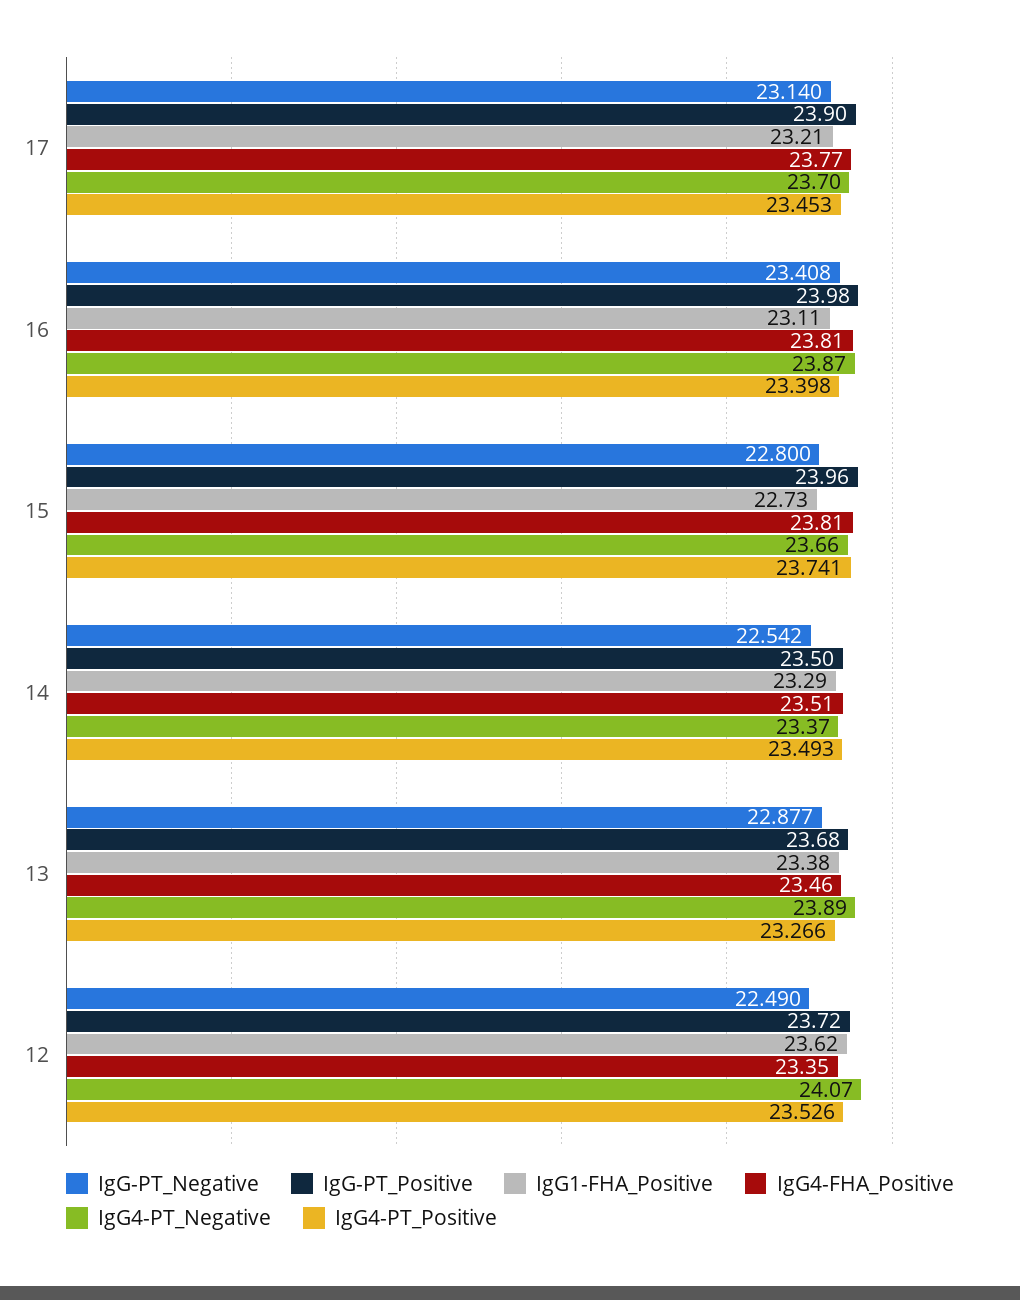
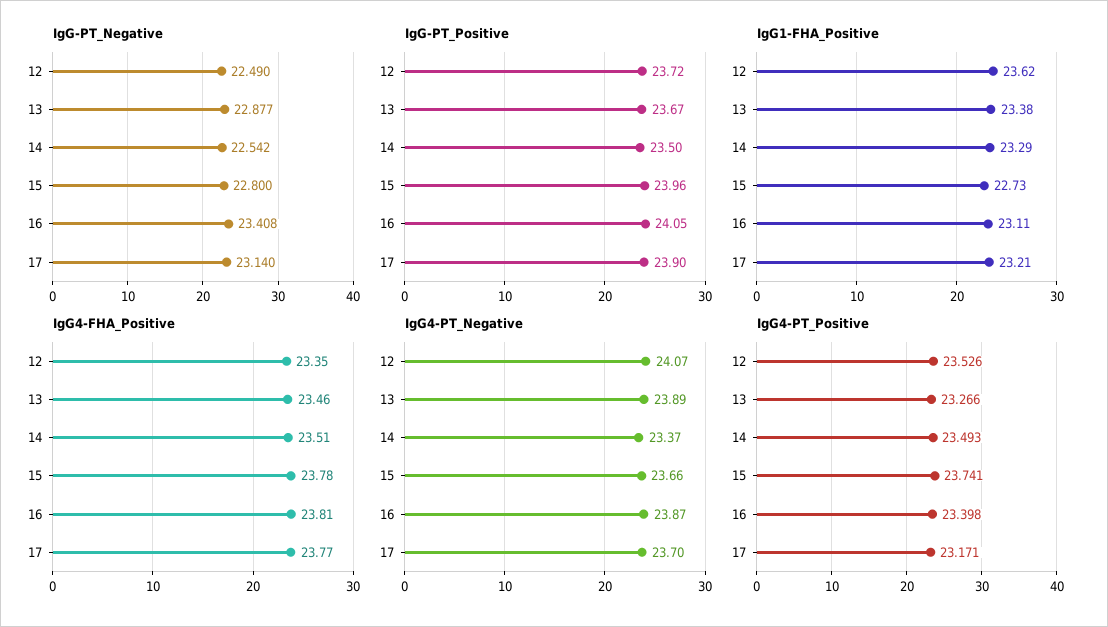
IgG4-PT_Positive, 17: 23.453 -> 23.171
IgG-PT_Positive, 16: 23.98 -> 24.05
IgG4-FHA_Positive, 15: 23.81 -> 23.78
IgG-PT_Positive, 13: 23.68 -> 23.67

